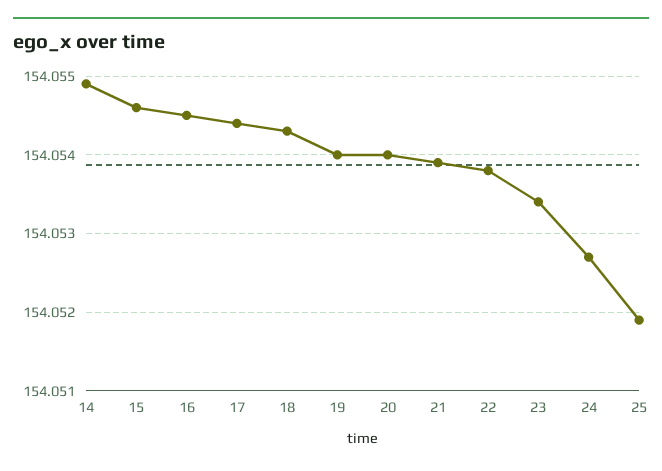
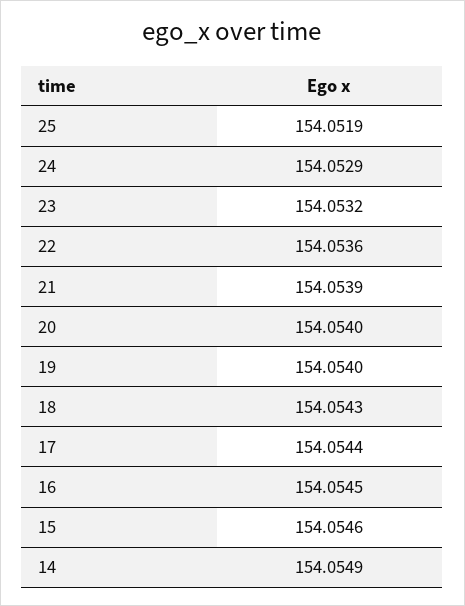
22: 154.0538 -> 154.0536
23: 154.0534 -> 154.0532
24: 154.0527 -> 154.0529

